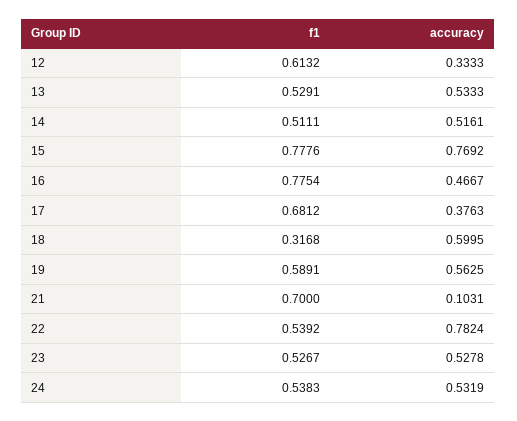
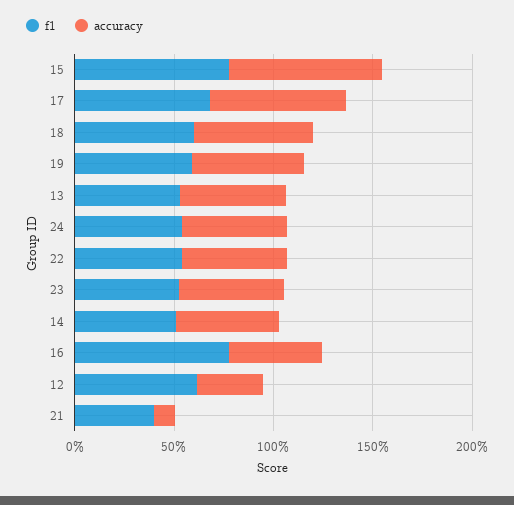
accuracy, 17: 0.3763 -> 0.7
f1, 18: 0.3168 -> 0.6
f1, 21: 0.7 -> 0.4
accuracy, 22: 0.7824 -> 0.5

